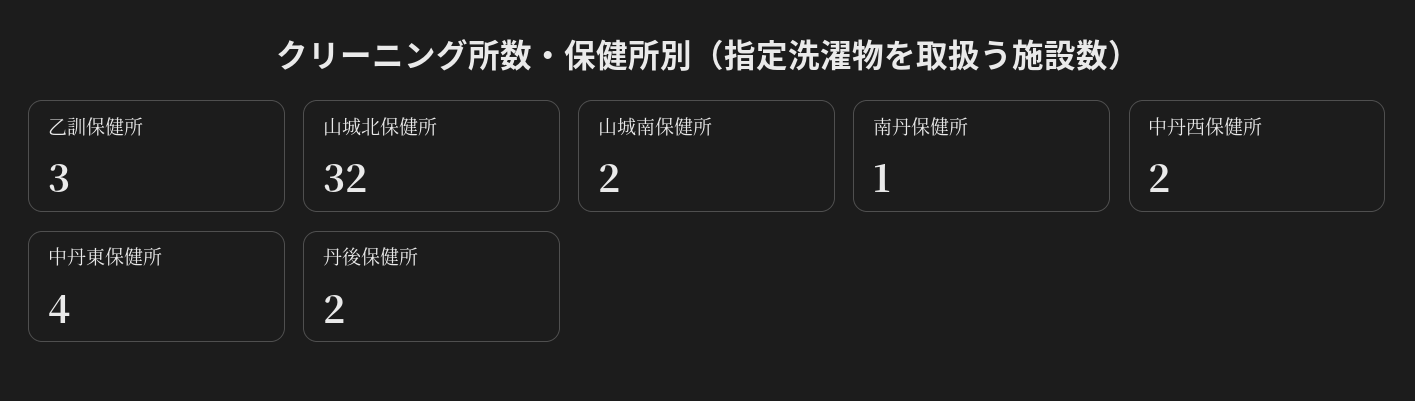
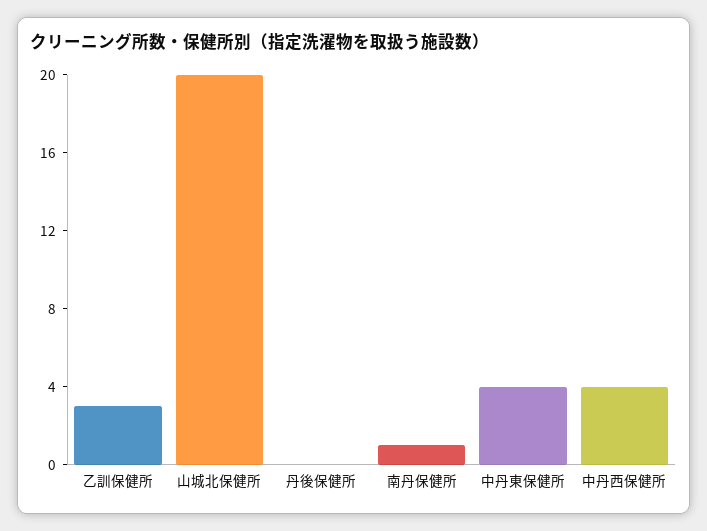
山城北保健所: 32 -> 20
山城南保健所: 2 -> none
中丹西保健所: 2 -> 4
丹後保健所: 2 -> 0

